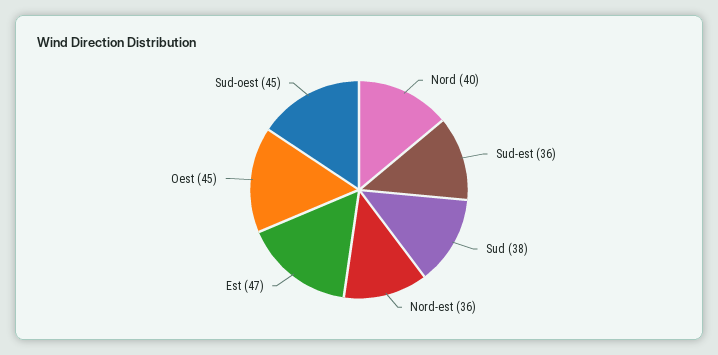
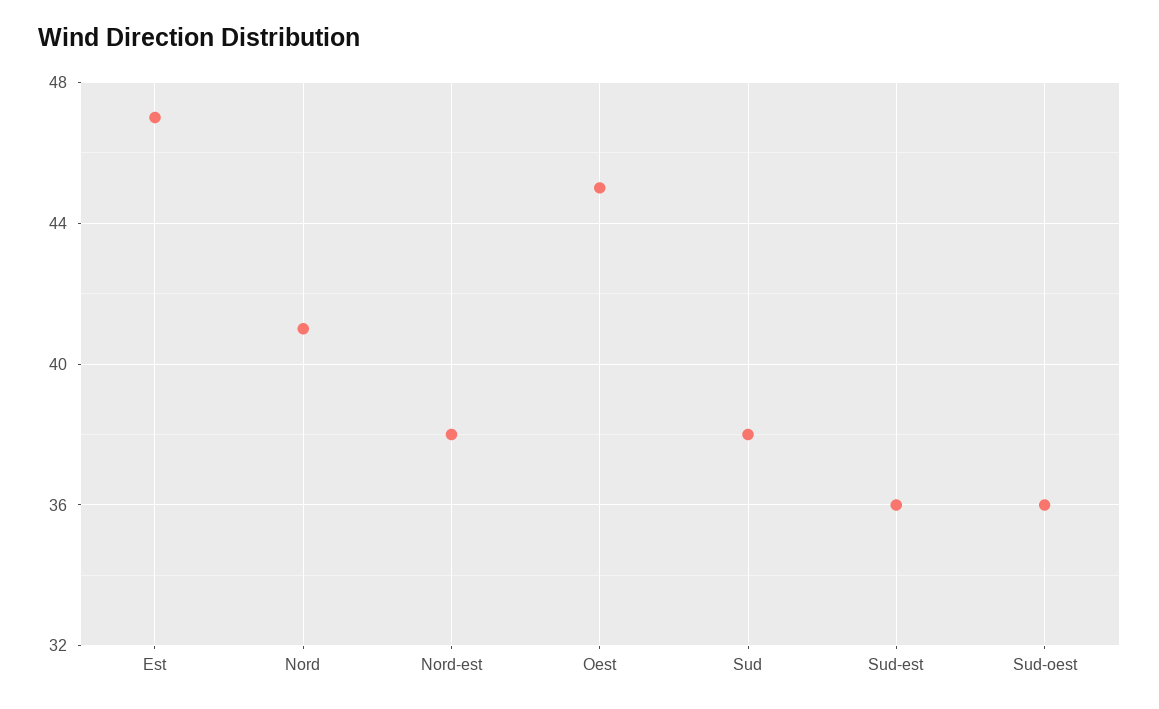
Nord: 40 -> 41
Nord-est: 36 -> 38
Sud-oest: 45 -> 36

